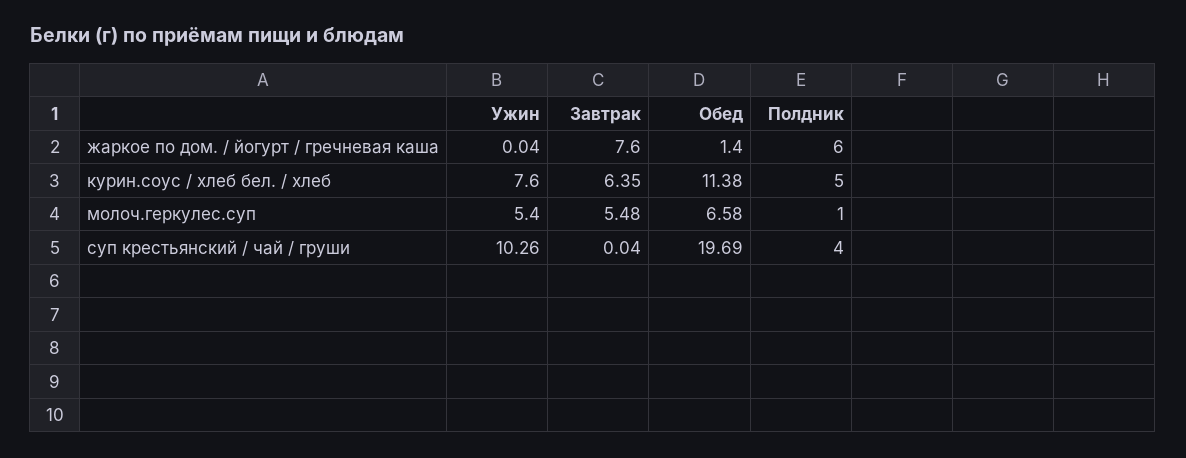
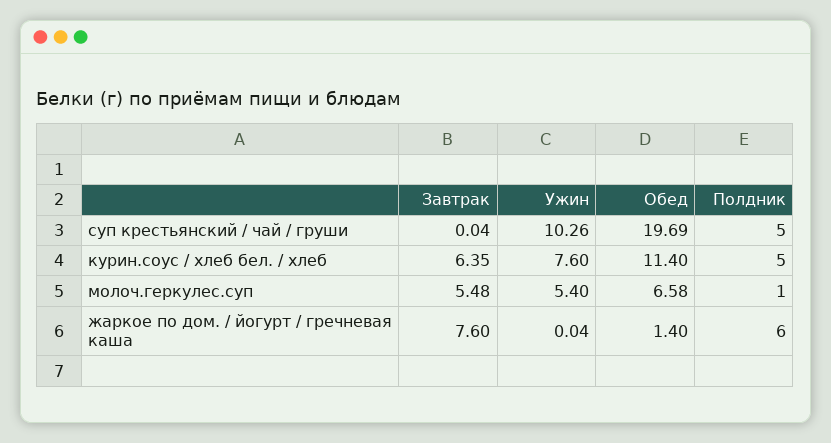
Обед, курин.соус / хлеб бел. / хлеб: 11.38 -> 11.4
Полдник, суп крестьянский / чай / груши: 4 -> 5

